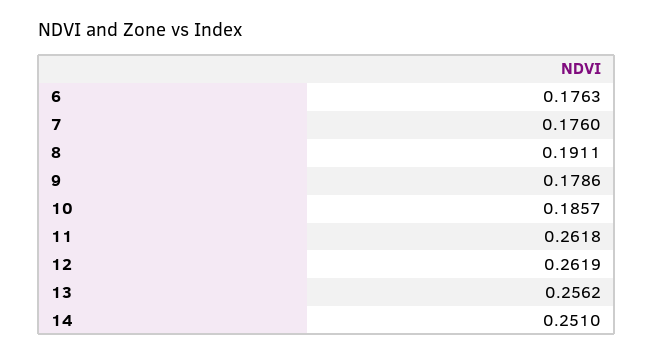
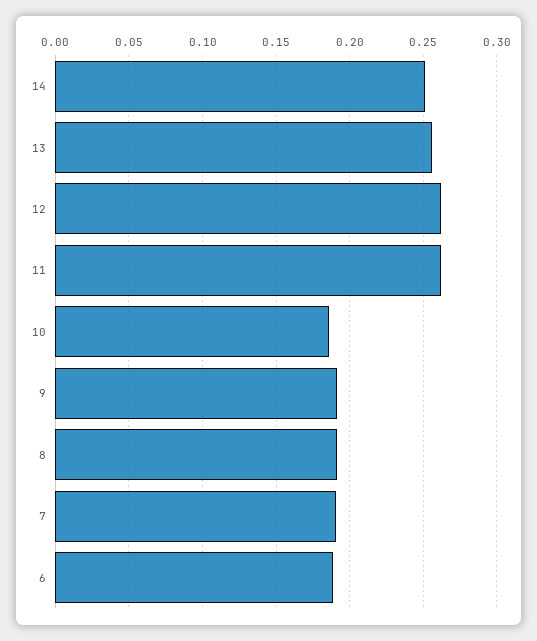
6: 0.1763 -> 0.19
7: 0.176 -> 0.19
9: 0.1786 -> 0.19

